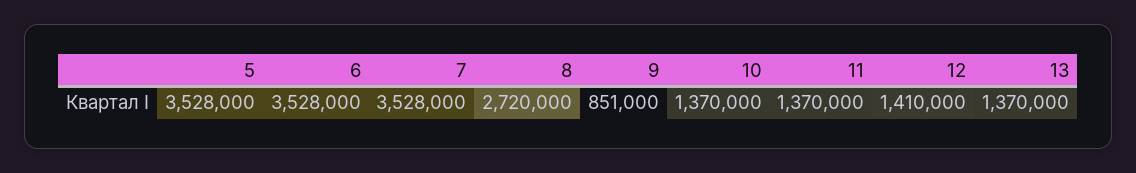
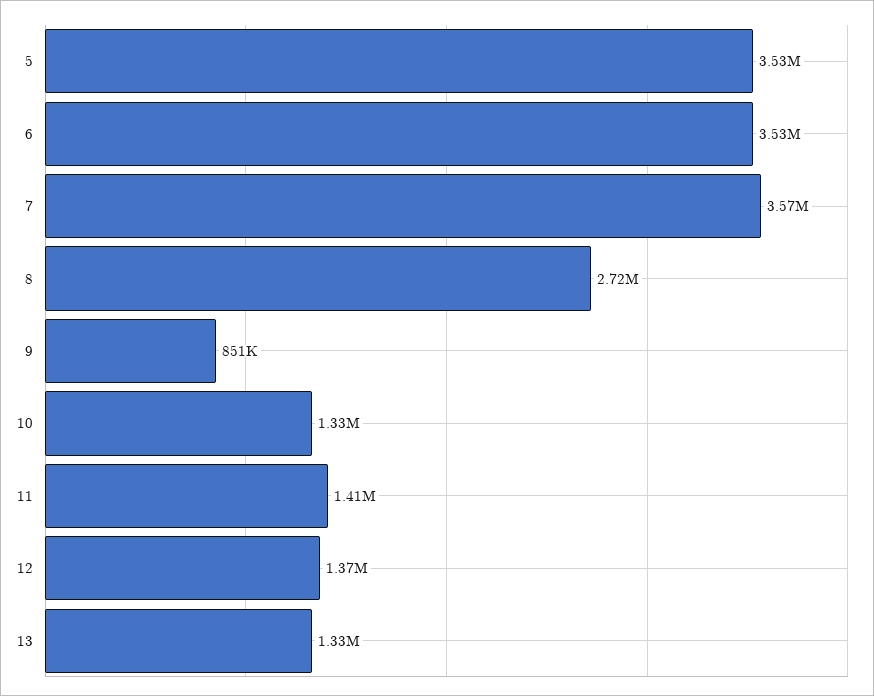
7: 3528000 -> 3570000
10: 1370000 -> 1330000
11: 1370000 -> 1410000
12: 1410000 -> 1370000
13: 1370000 -> 1330000

